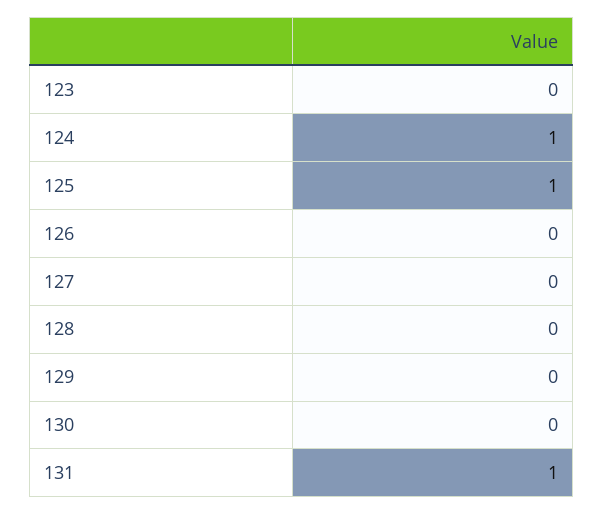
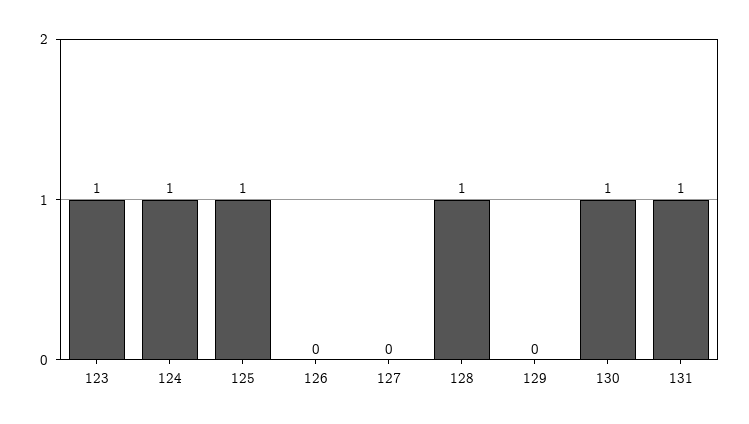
123: 0 -> 1
128: 0 -> 1
130: 0 -> 1

